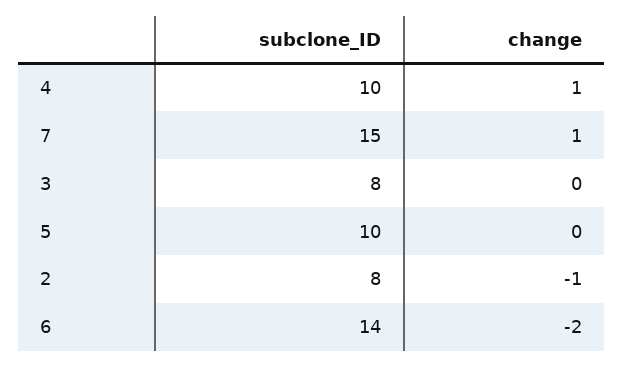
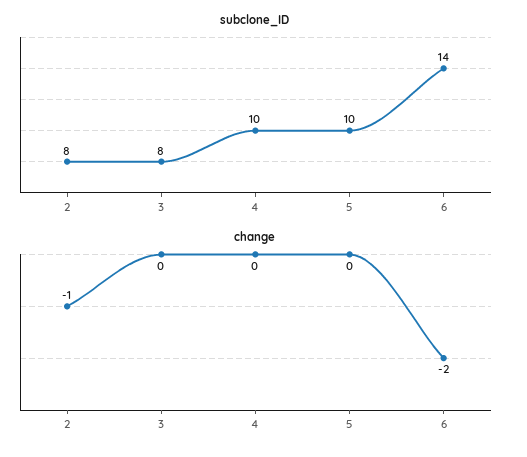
change, 4: 1 -> 0
subclone_ID, 7: 15 -> none
change, 7: 1 -> none

